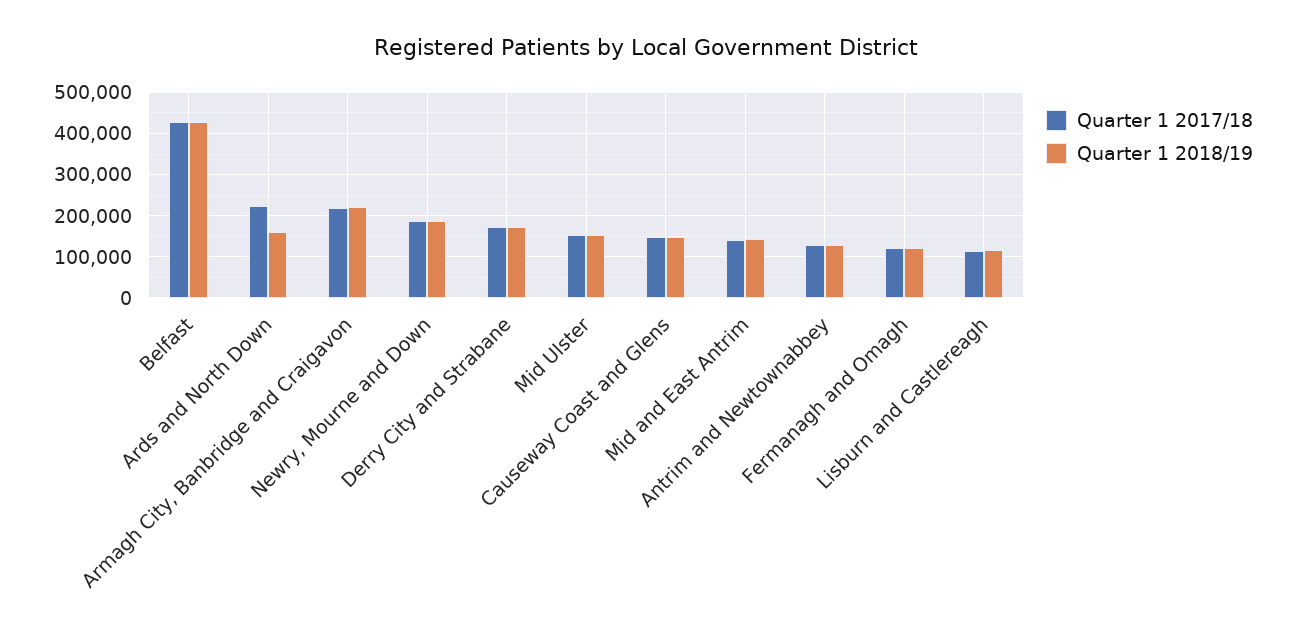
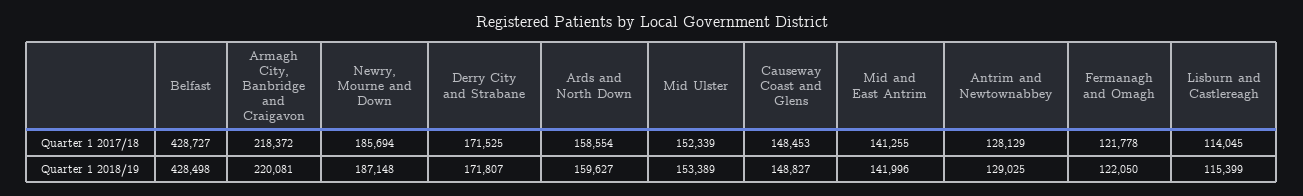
Quarter 1 2017/18, Ards and North Down: 220000 -> 158554

